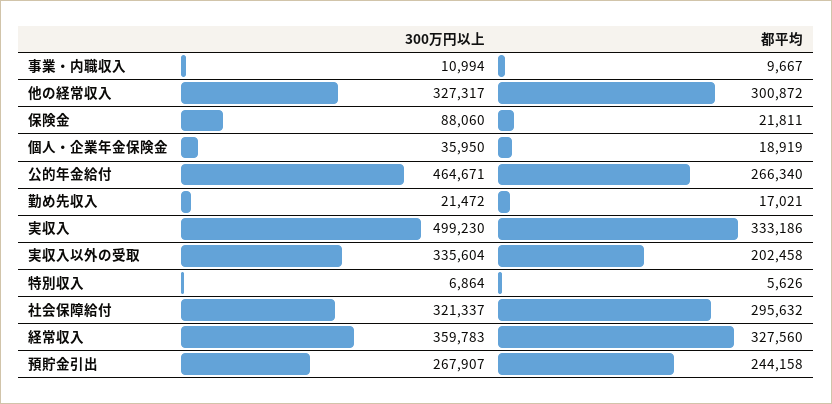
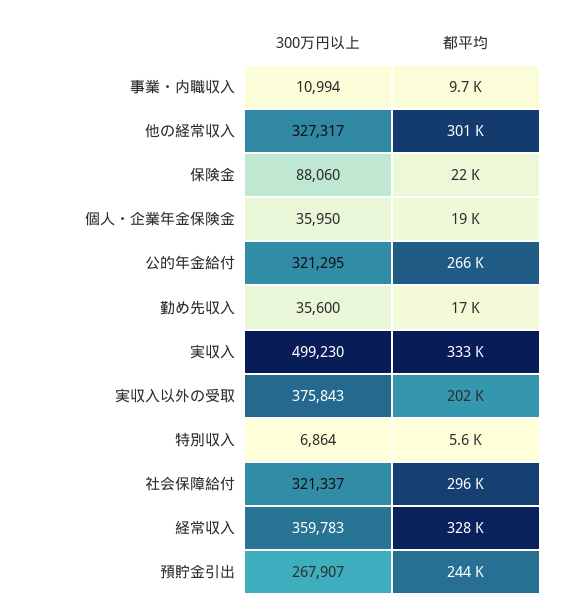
300万円以上, 公的年金給付: 464671 -> 321295
300万円以上, 勤め先収入: 21472 -> 35600
300万円以上, 実収入以外の受取: 335604 -> 375843

